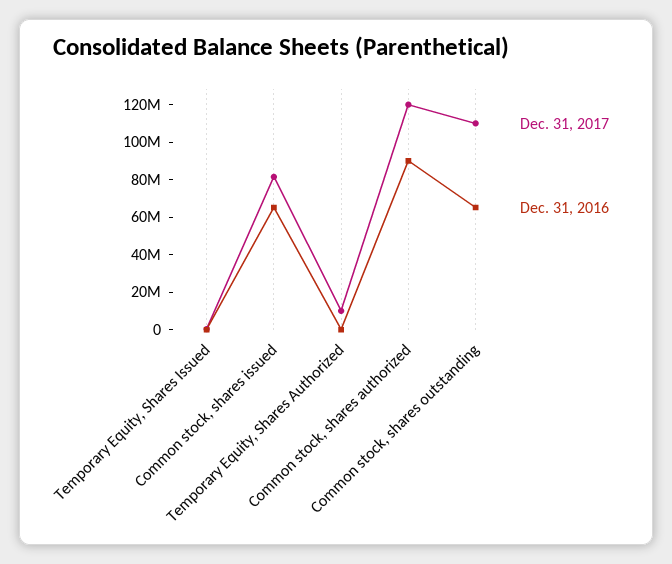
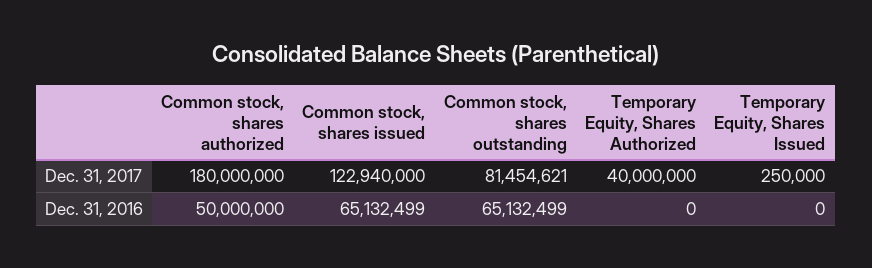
Dec. 31, 2017, Common stock, shares issued: 80000000 -> 122940000
Dec. 31, 2017, Temporary Equity, Shares Authorized: 10000000 -> 40000000
Dec. 31, 2017, Common stock, shares authorized: 120000000 -> 180000000
Dec. 31, 2016, Common stock, shares authorized: 90000000 -> 50000000
Dec. 31, 2017, Common stock, shares outstanding: 110000000 -> 81454621

